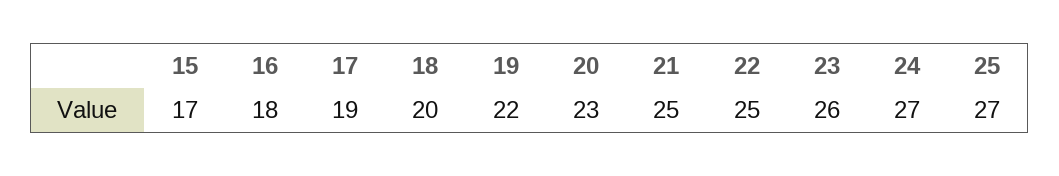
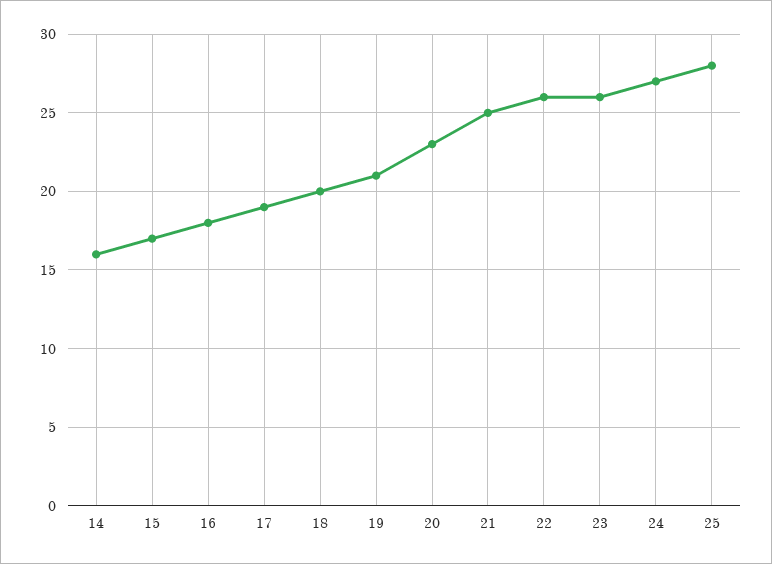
19: 22 -> 21
22: 25 -> 26
25: 27 -> 28
14: none -> 16

